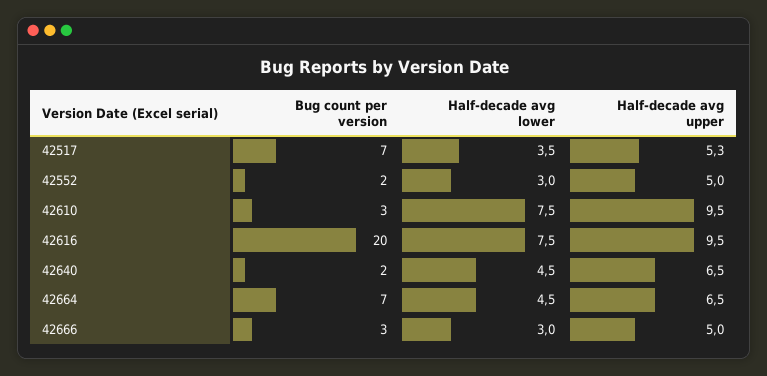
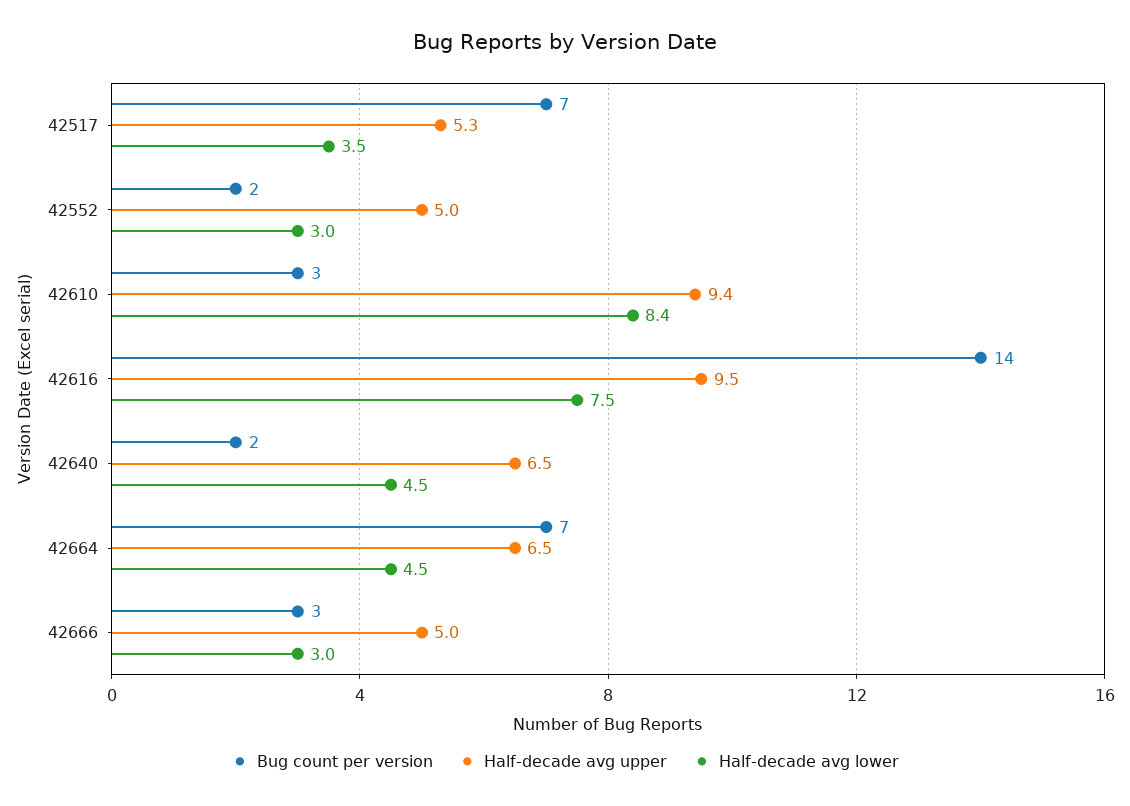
Half-decade avg lower, 42610: 7.5 -> 8.4
Half-decade avg upper, 42610: 9.5 -> 9.4
Bug count per version, 42616: 20 -> 14

